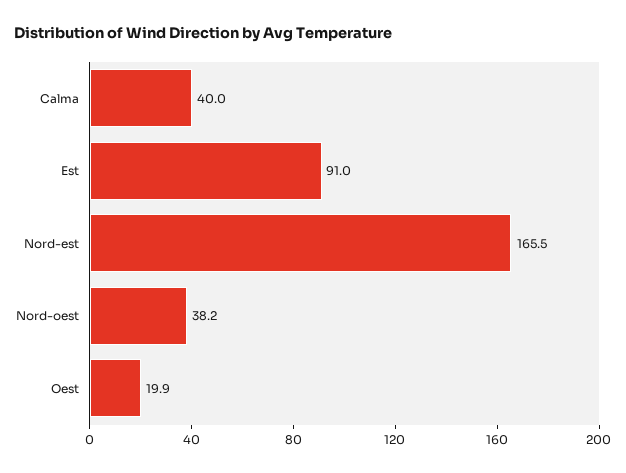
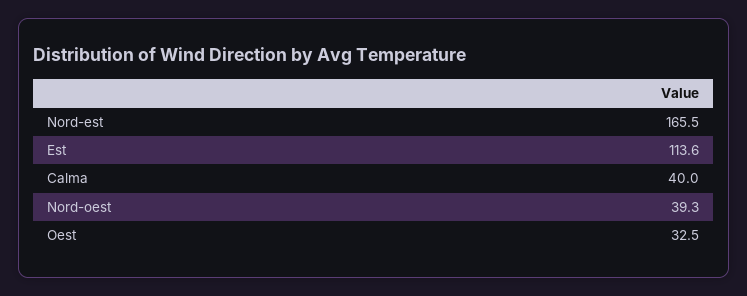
Est: 91 -> 113.6
Nord-oest: 38.2 -> 39.3
Oest: 19.9 -> 32.5

